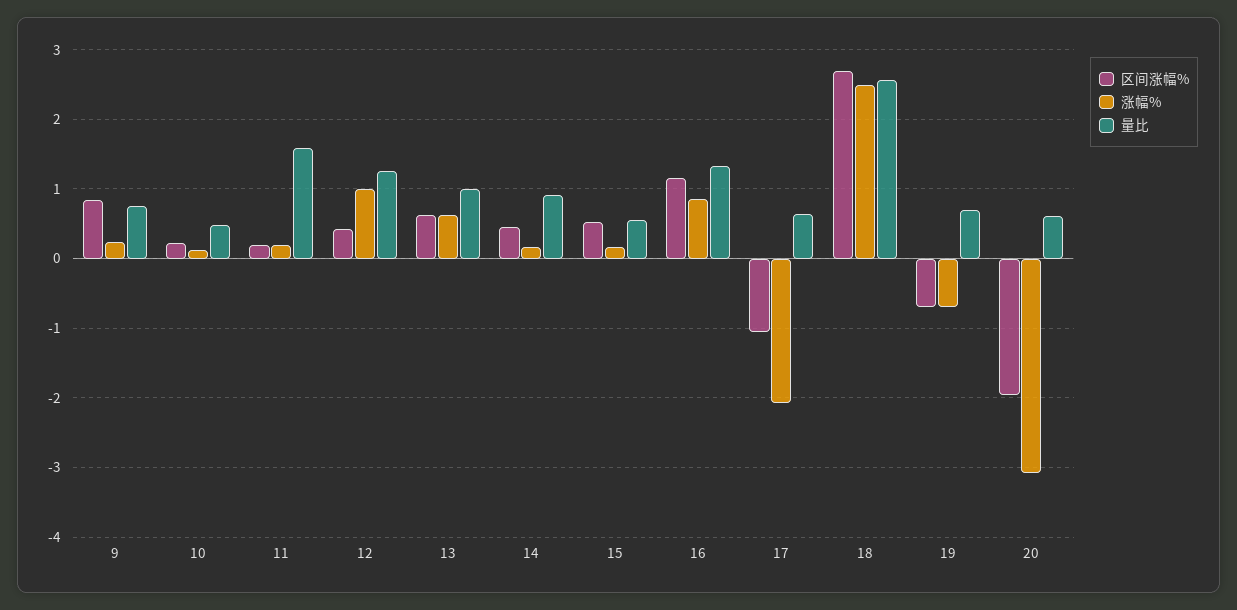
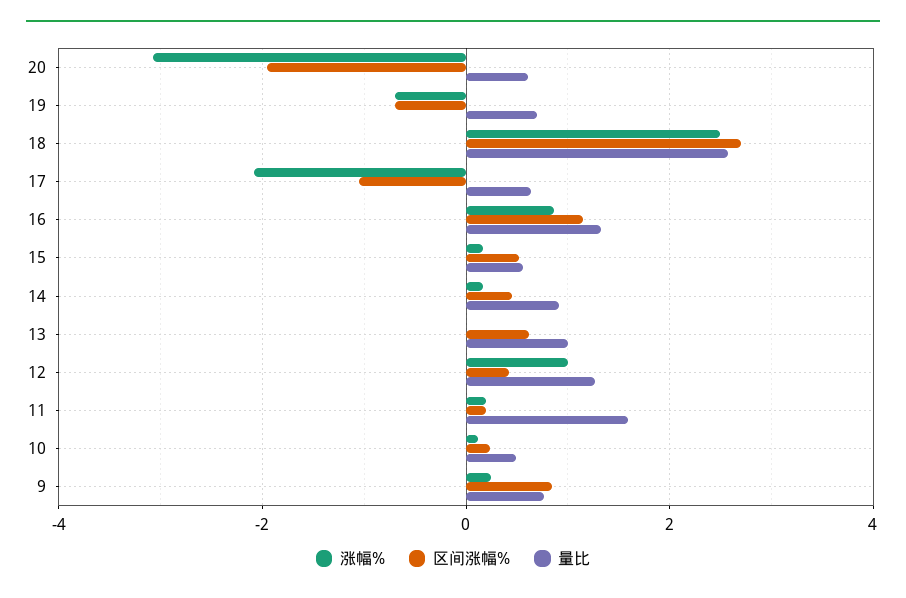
涨幅%, 13: 0.6 -> 0

